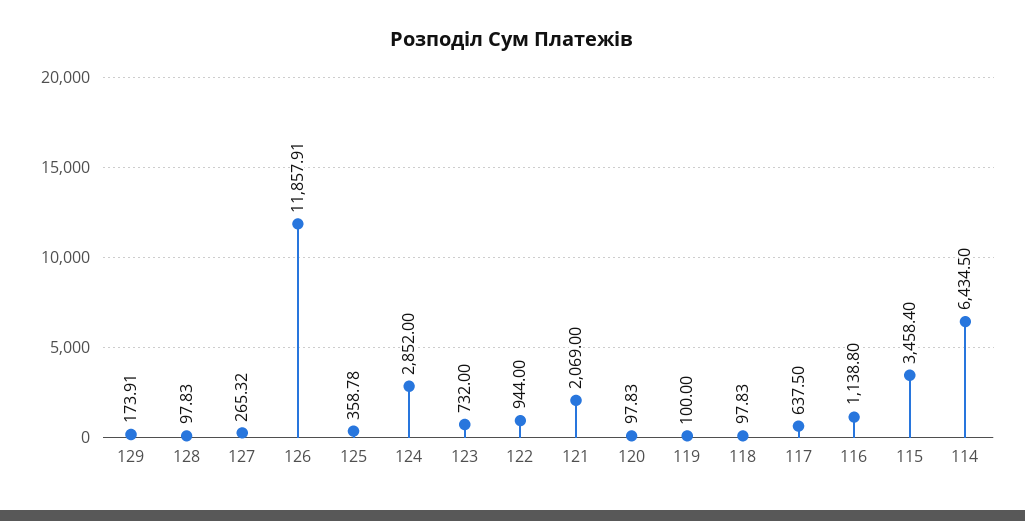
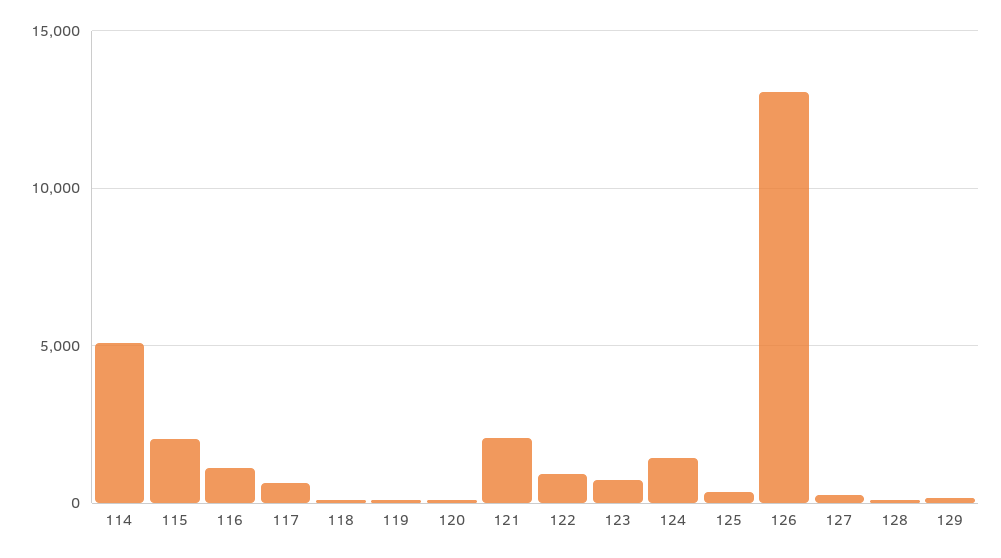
126: 11857.91 -> 13000
124: 2852 -> 1500
115: 3458.4 -> 2000
114: 6434.5 -> 5000

